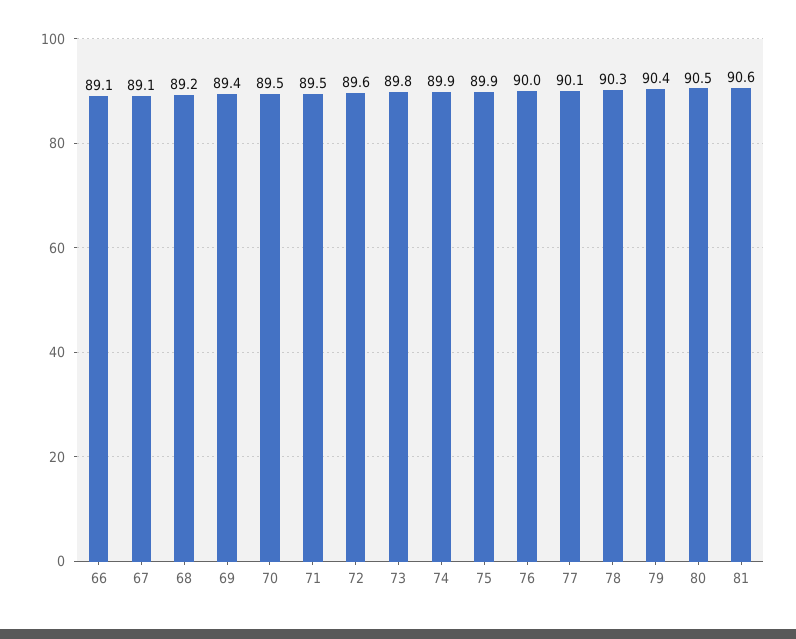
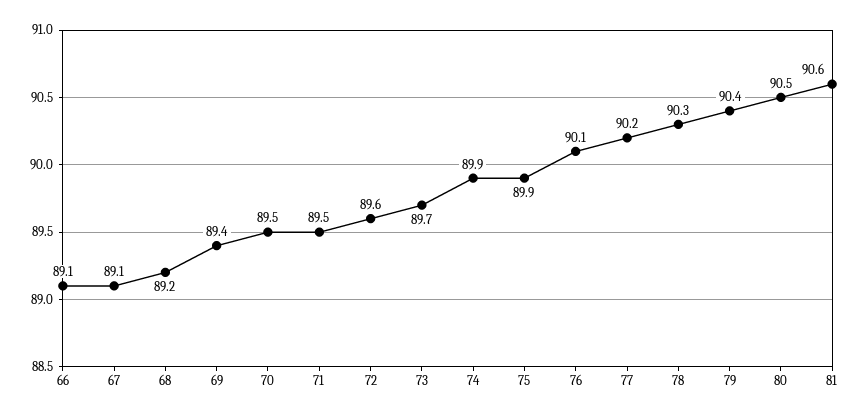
73: 89.8 -> 89.7
76: 90 -> 90.1
77: 90.1 -> 90.2

